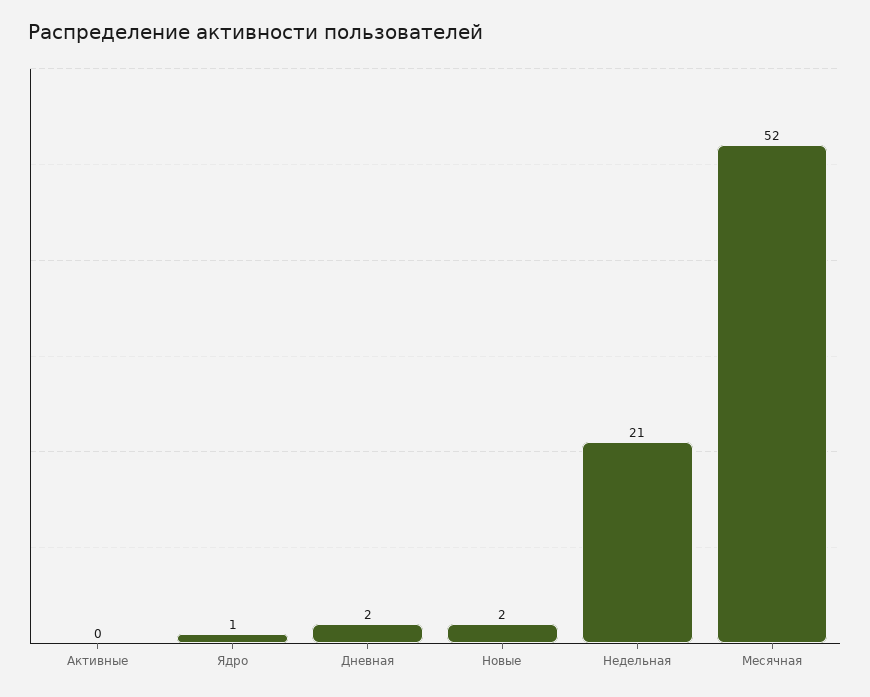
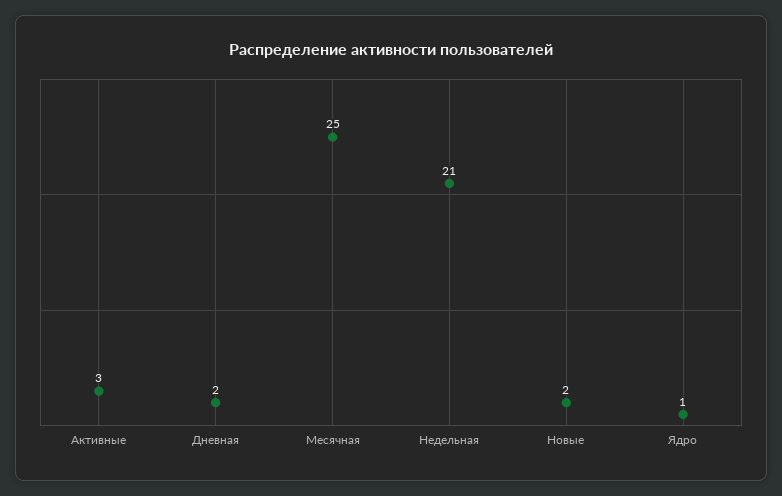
Активные: 0 -> 3
Месячная: 52 -> 25

